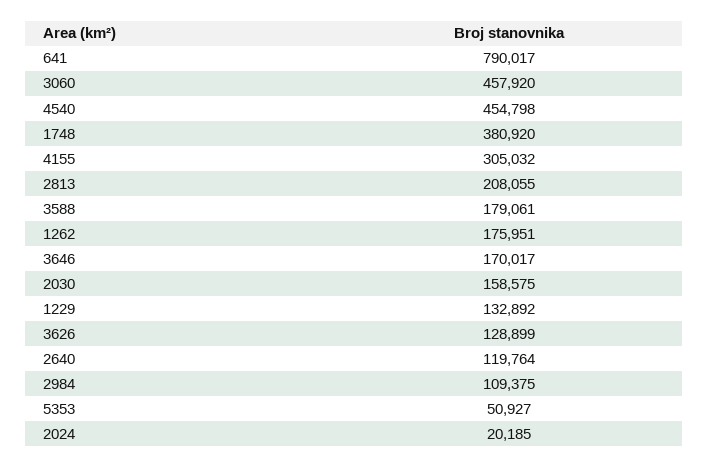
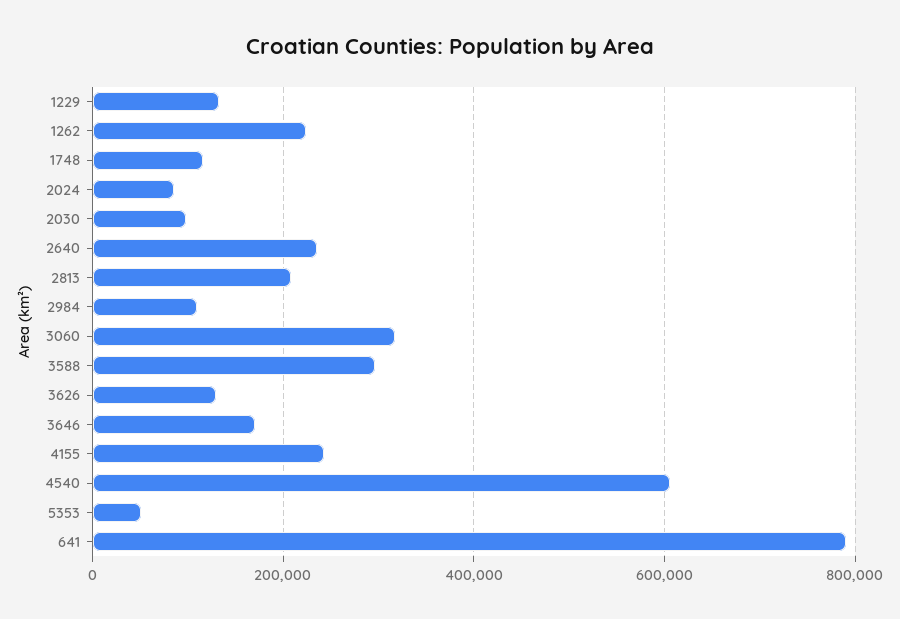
3060: 457920 -> 320000
4540: 454798 -> 600000
1748: 380920 -> 120000
4155: 305032 -> 240000
3588: 179061 -> 300000
1262: 175951 -> 220000
2030: 158575 -> 100000
2640: 119764 -> 240000
2024: 20185 -> 80000

